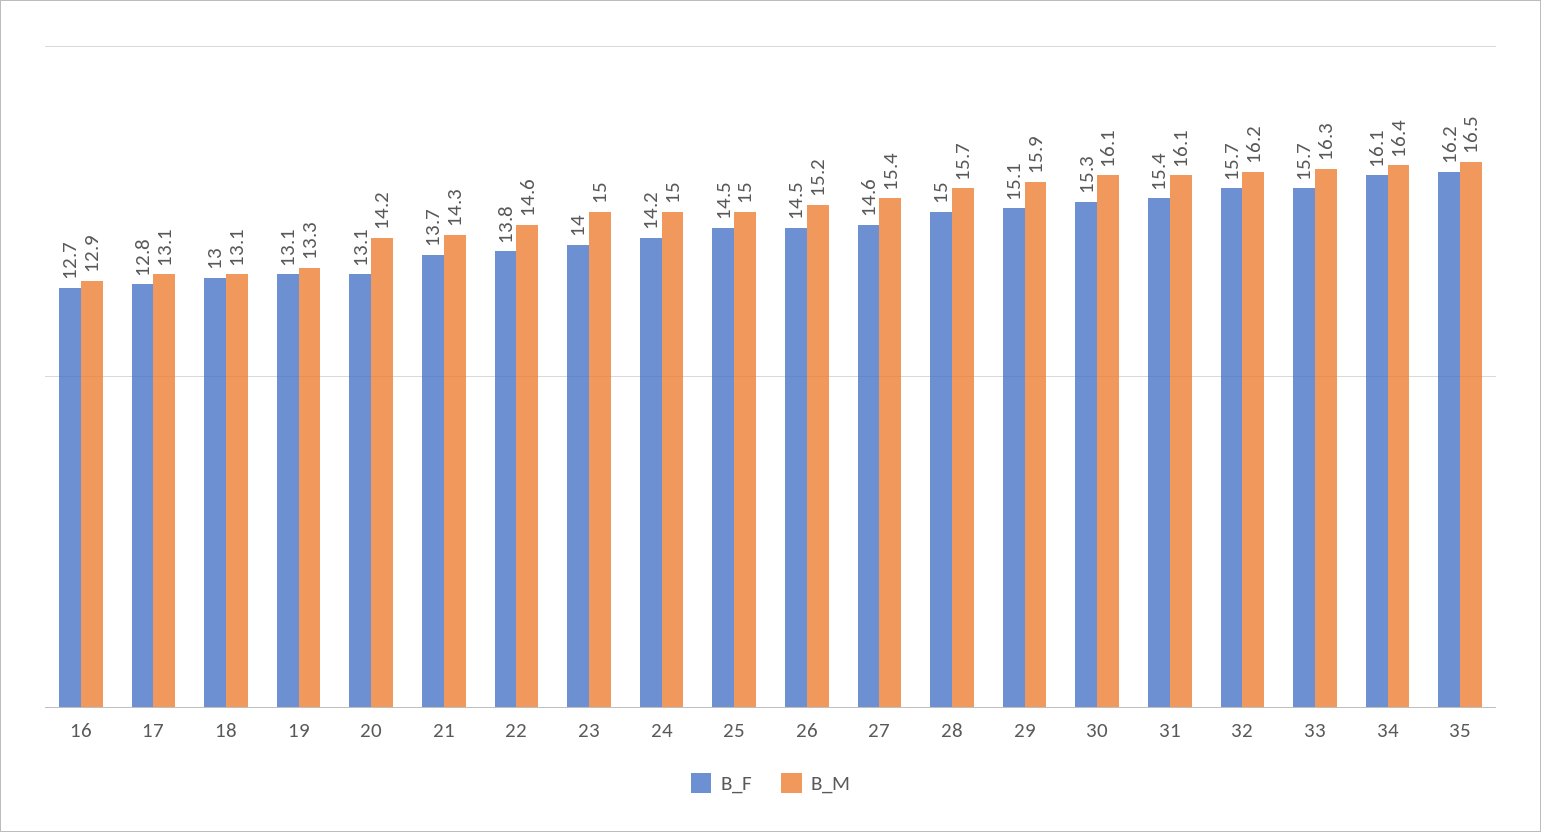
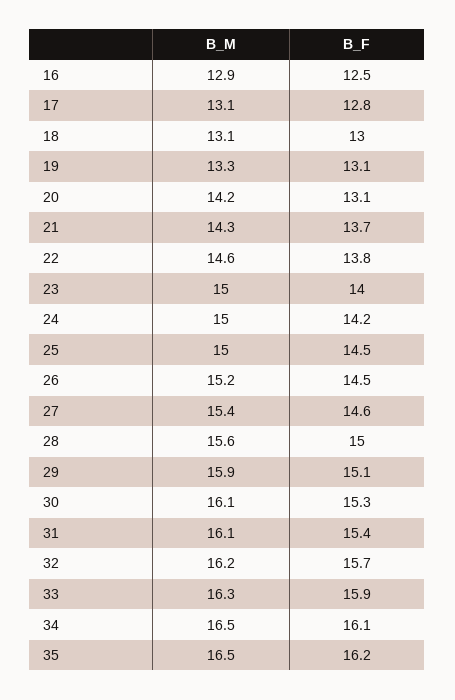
B_F, 16: 12.7 -> 12.5
B_M, 28: 15.7 -> 15.6
B_F, 33: 15.7 -> 15.9
B_M, 34: 16.4 -> 16.5

